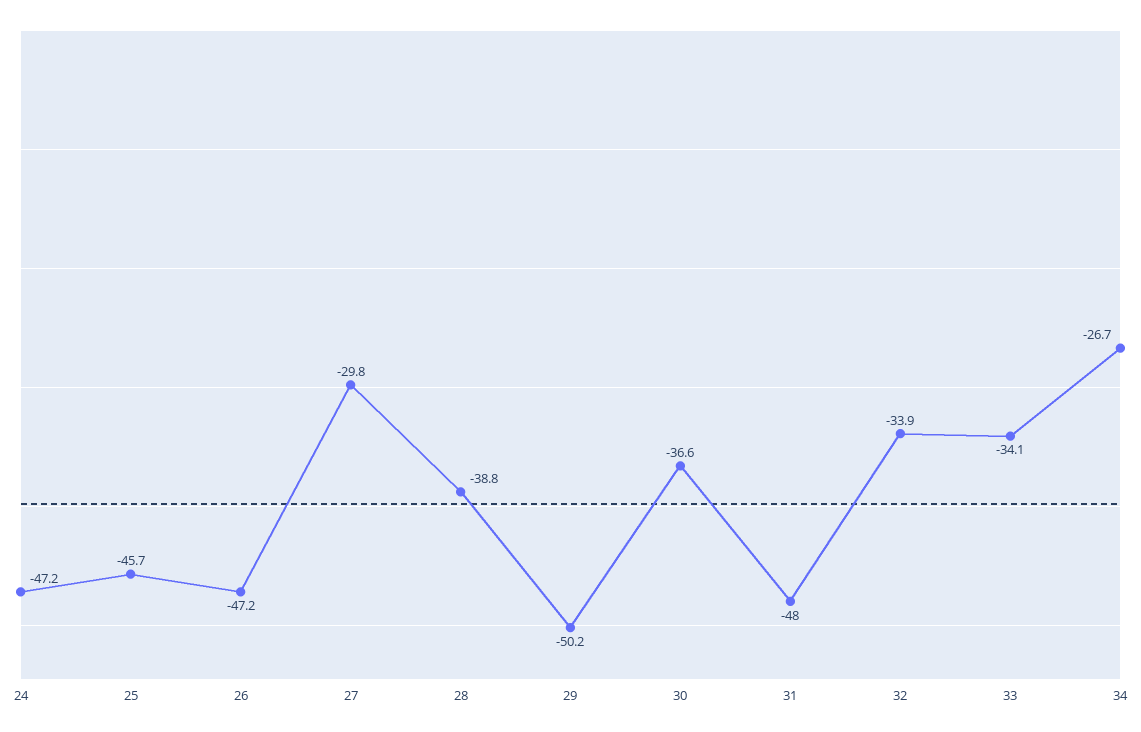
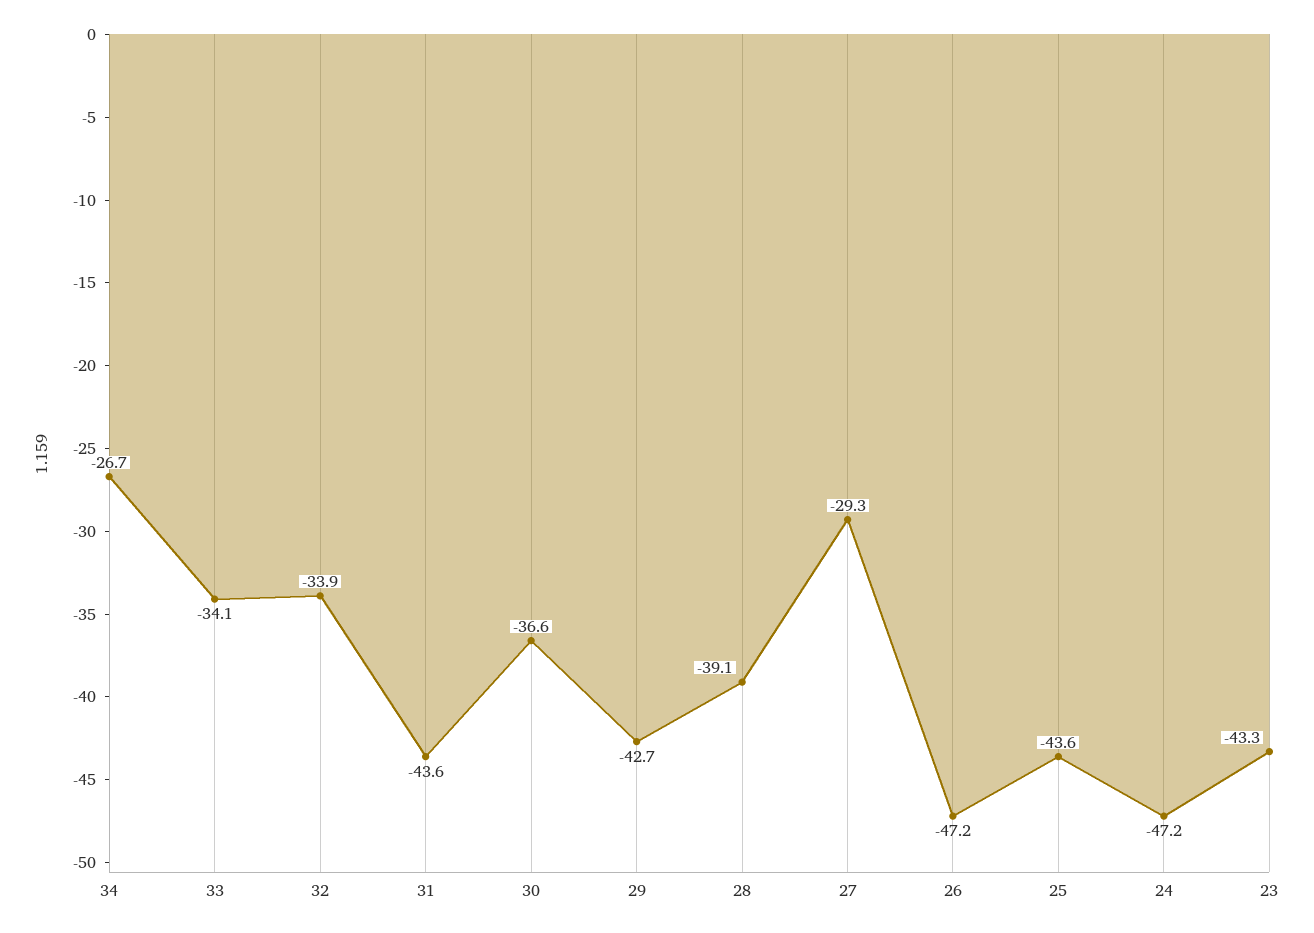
25: -45.7 -> -43.6
27: -29.8 -> -29.3
28: -38.8 -> -39.1
29: -50.2 -> -42.7
31: -48 -> -43.6
23: none -> -43.3

